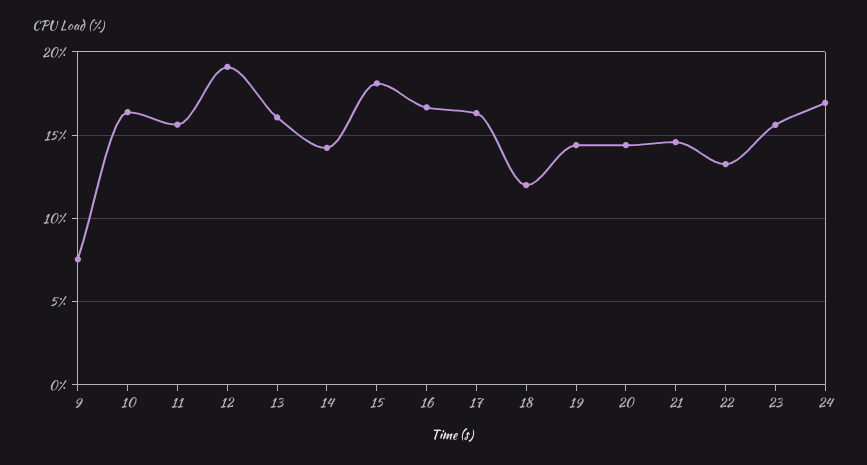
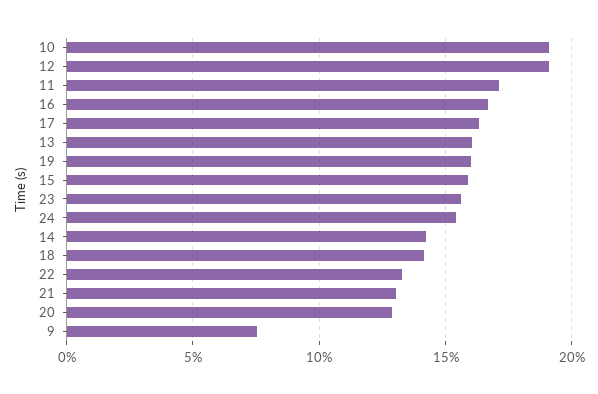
10: 16.5 -> 19
11: 15.5 -> 17
15: 18 -> 16
18: 12 -> 14
19: 14.5 -> 16
20: 14.5 -> 13
21: 14.5 -> 13
24: 17 -> 15.5

